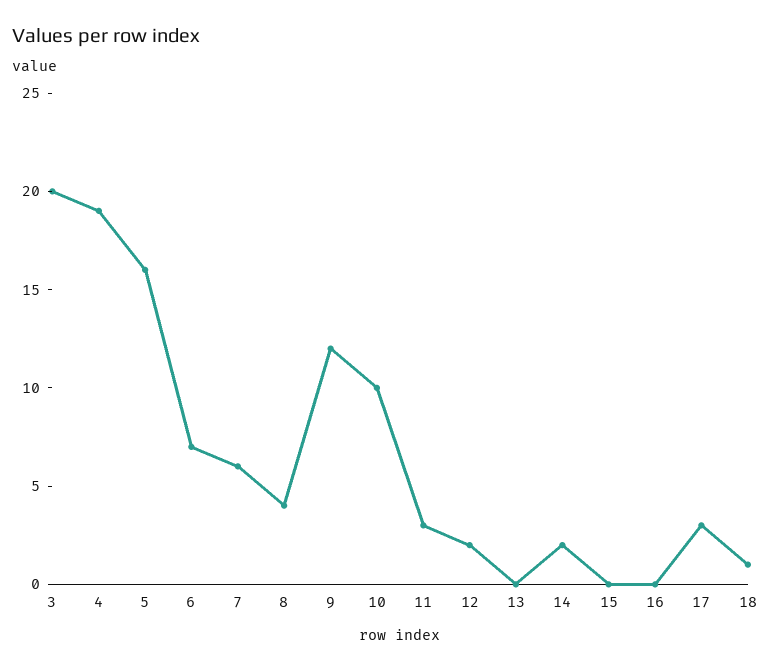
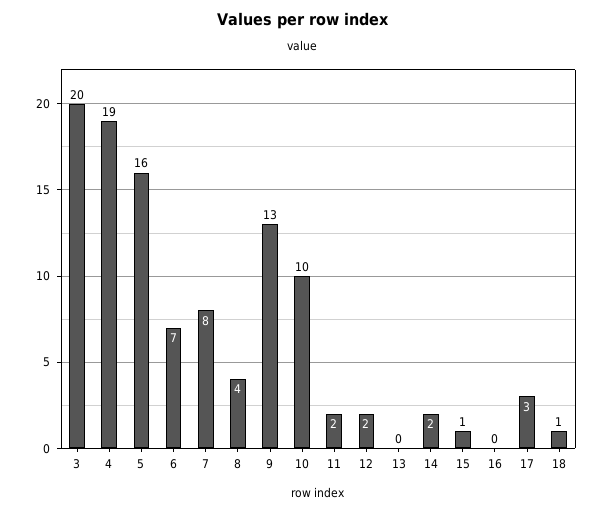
7: 6 -> 8
9: 12 -> 13
11: 3 -> 2
15: 0 -> 1

